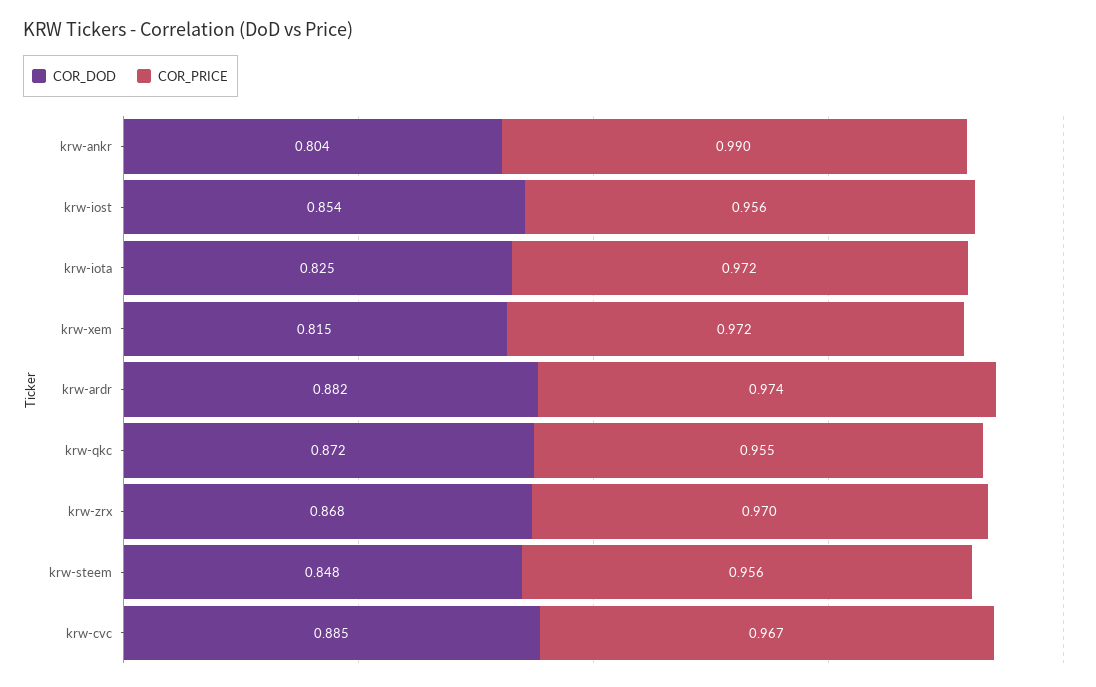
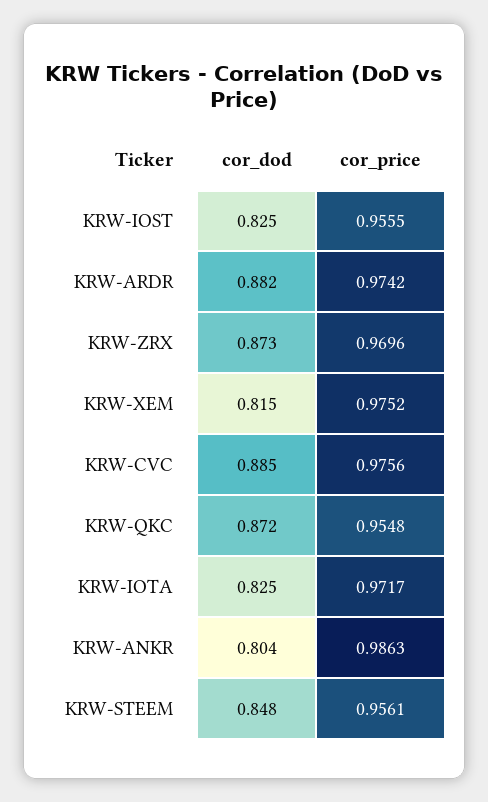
COR_PRICE, krw-ankr: 0.99 -> 0.9863
COR_DOD, krw-iost: 0.854 -> 0.825
COR_PRICE, krw-xem: 0.972 -> 0.9752
COR_DOD, krw-zrx: 0.868 -> 0.873
COR_PRICE, krw-cvc: 0.967 -> 0.9756

